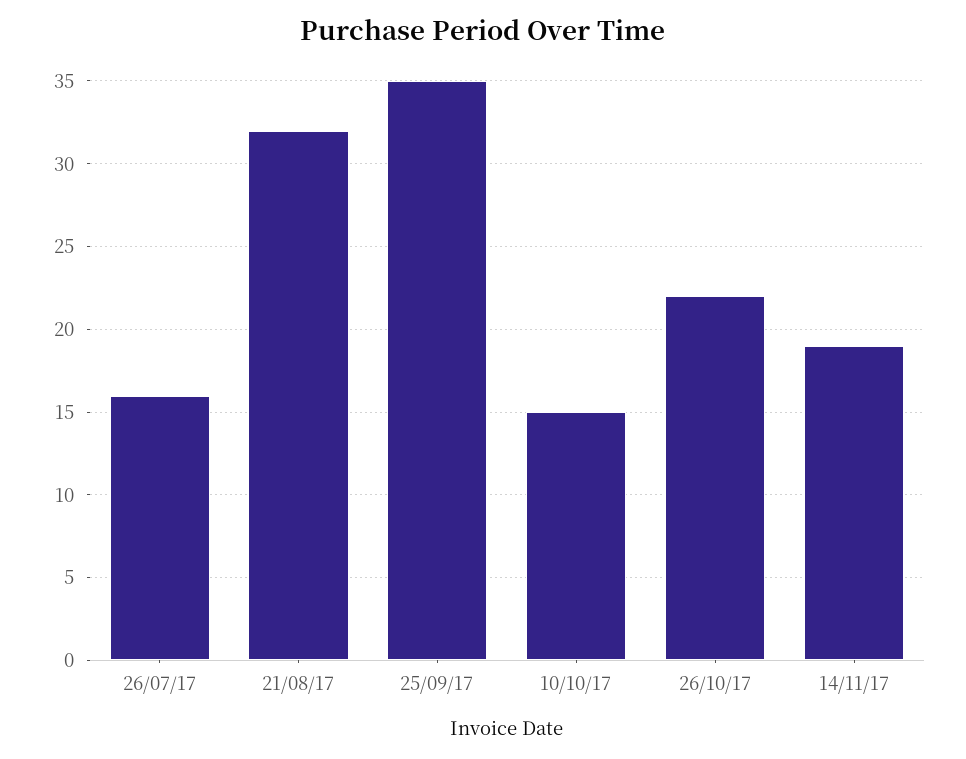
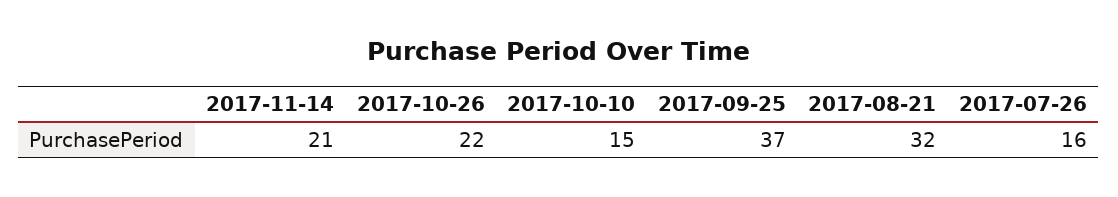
25/09/17: 35 -> 37
14/11/17: 19 -> 21

